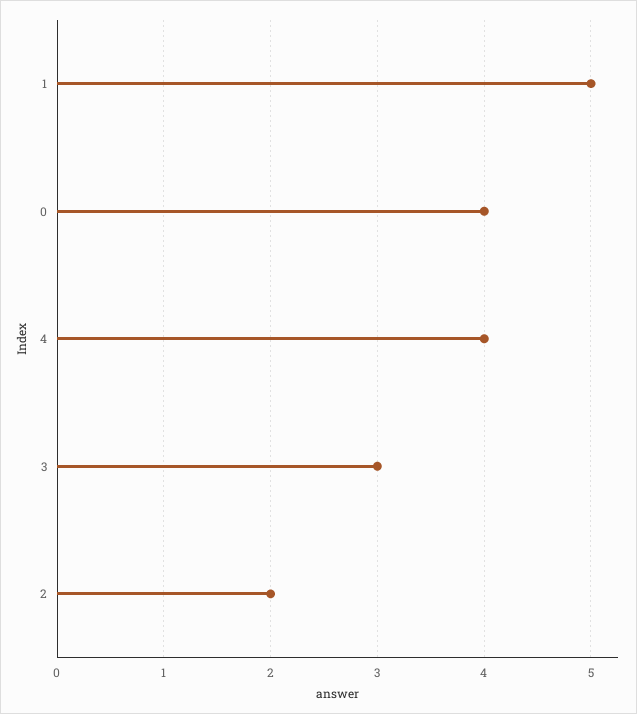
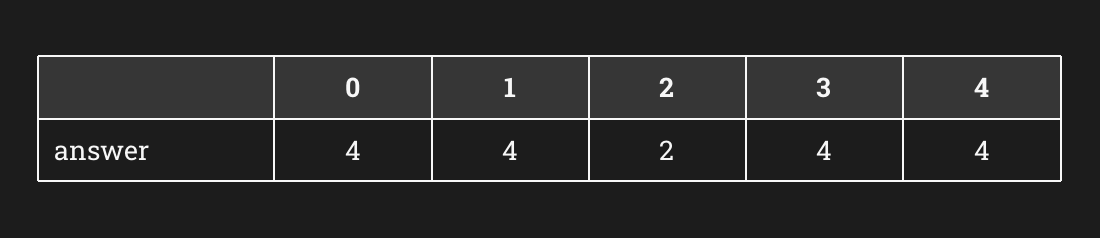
1: 5 -> 4
3: 3 -> 4

